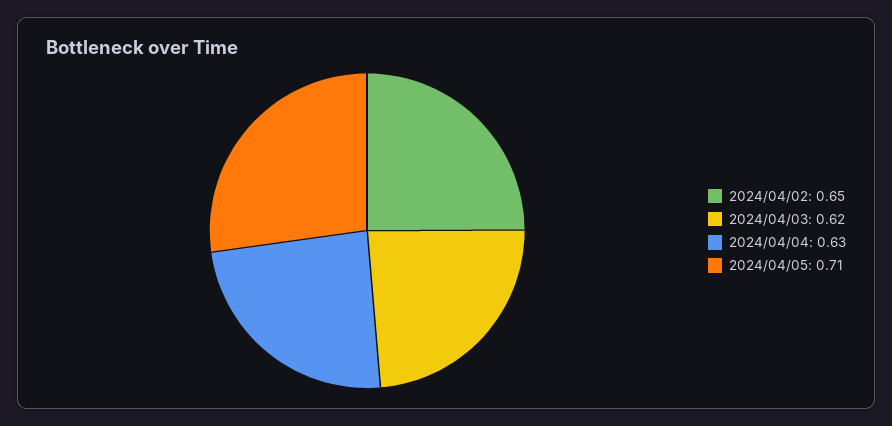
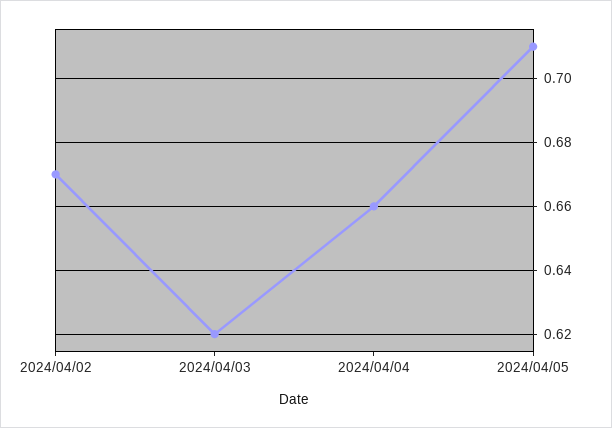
2024/04/02: 0.65 -> 0.67
2024/04/04: 0.63 -> 0.66

